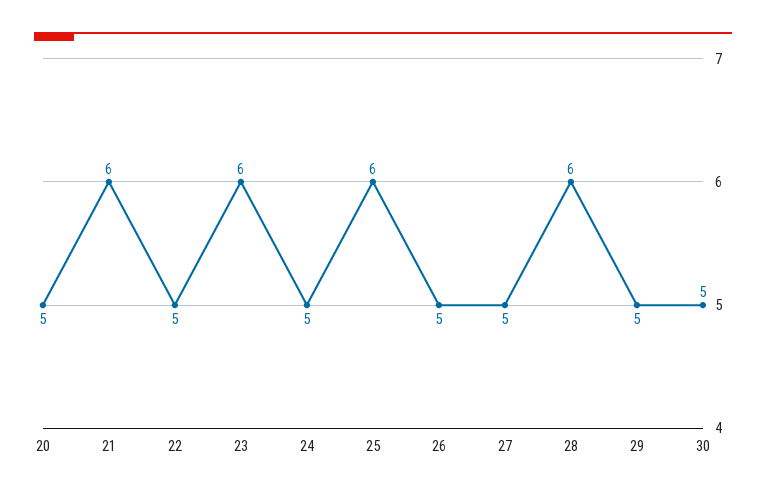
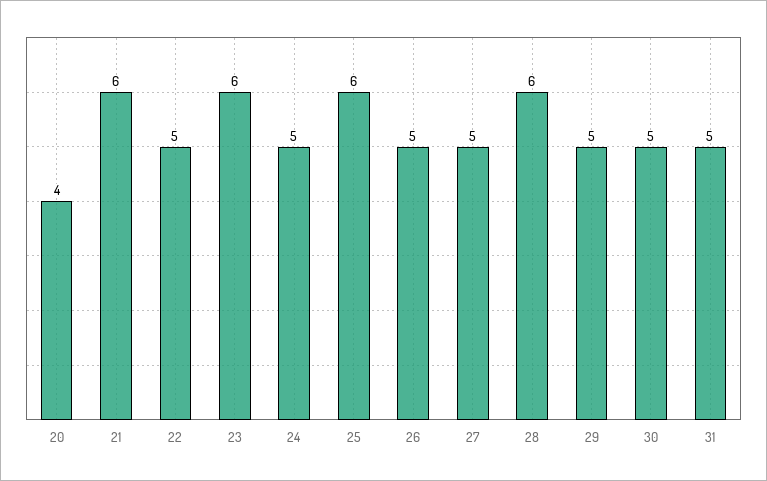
20: 5 -> 4
31: none -> 5

